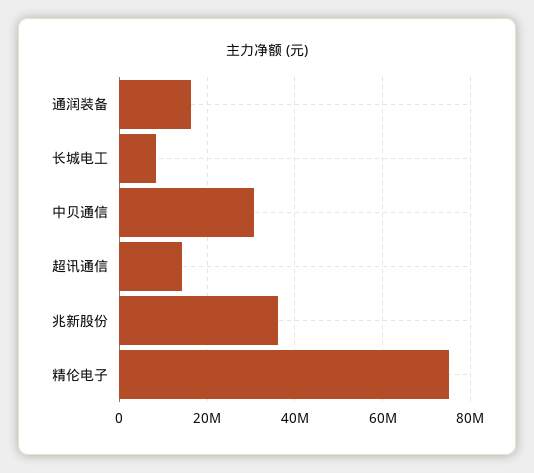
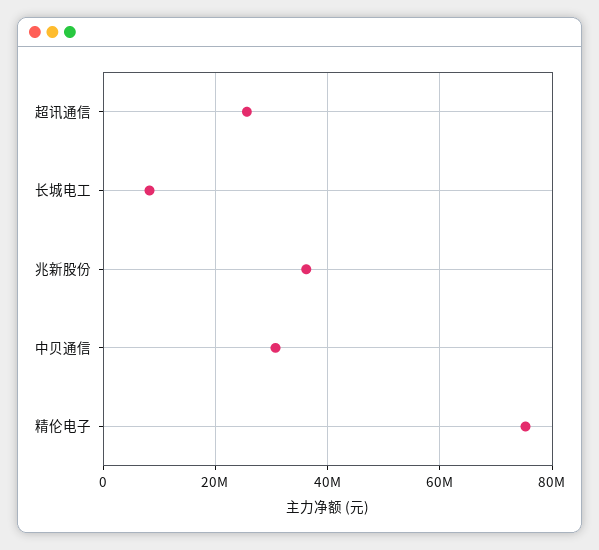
通润装备: 16000000 -> none
超讯通信: 14000000 -> 26000000

